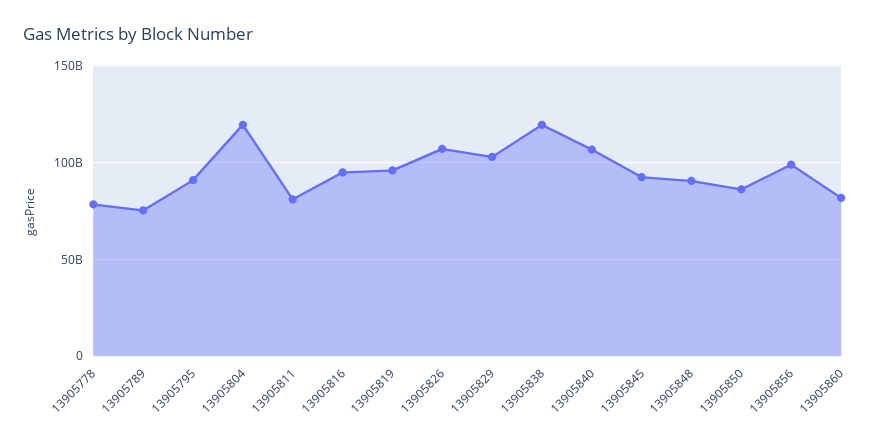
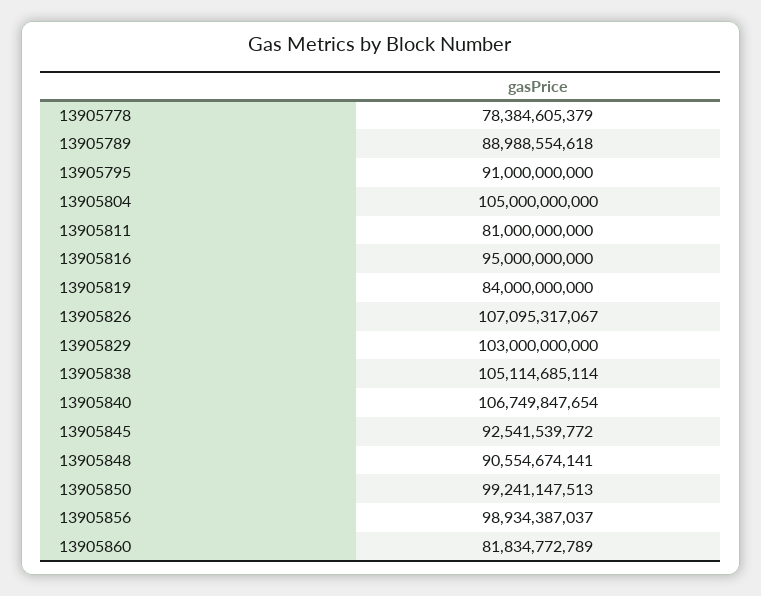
13905789: 75000000000 -> 88988554618
13905804: 120000000000 -> 105000000000
13905819: 95000000000 -> 84000000000
13905838: 120000000000 -> 105114685114
13905850: 85000000000 -> 99241147513

